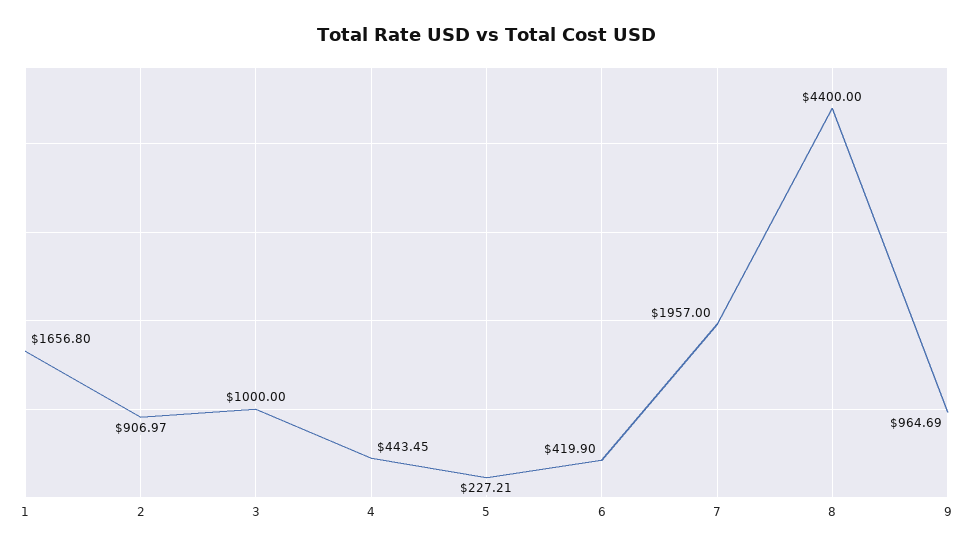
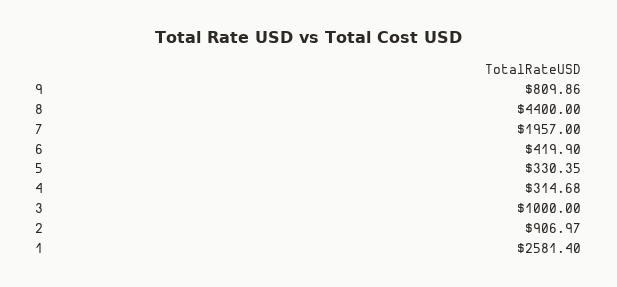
1: 1656.8 -> 2581.4
4: 443.45 -> 314.68
5: 227.21 -> 330.35
9: 964.69 -> 809.86

